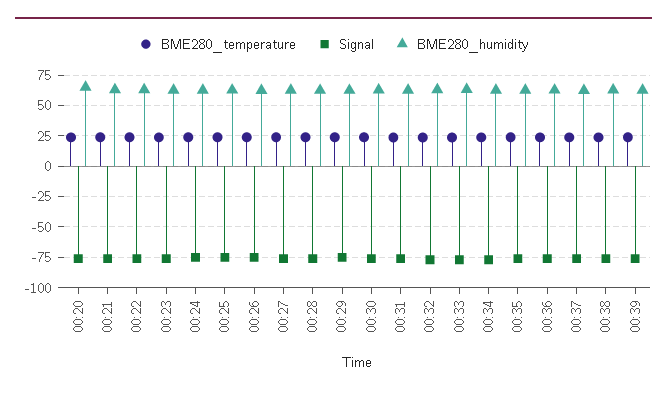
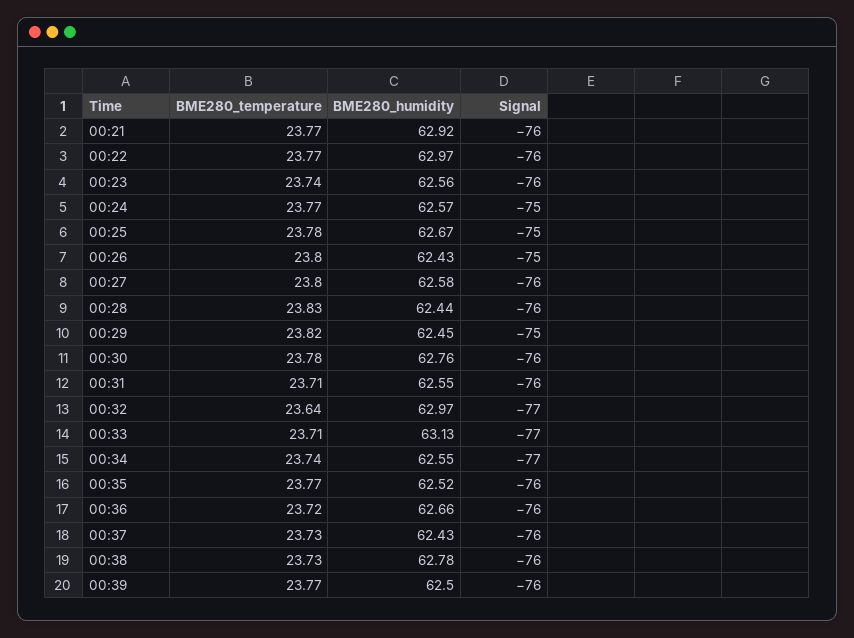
BME280_temperature, 00:20: 25 -> none
Signal, 00:20: -75 -> none
BME280_humidity, 00:20: 65 -> none

